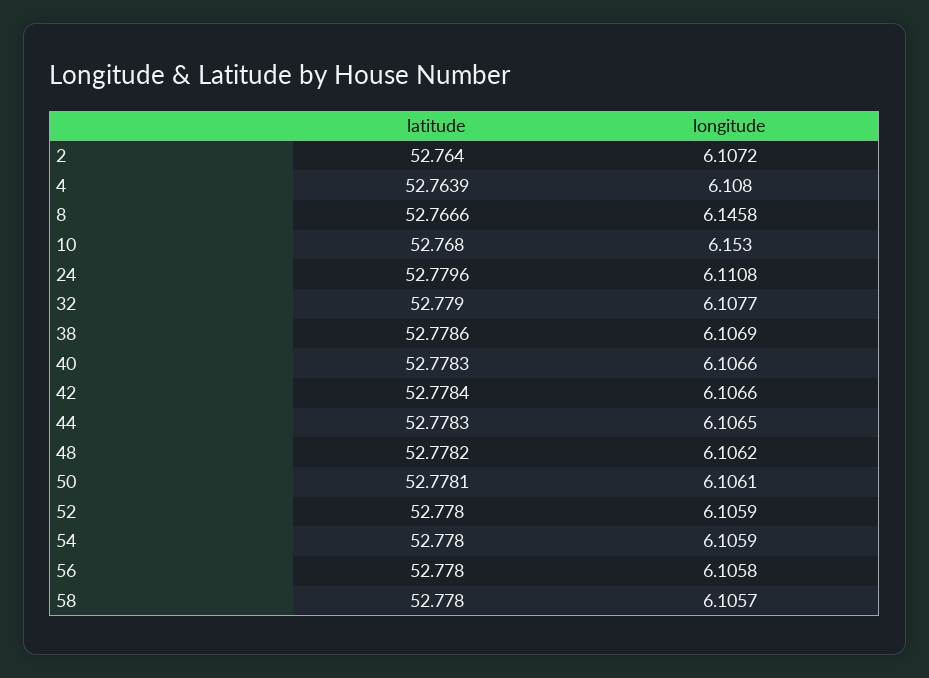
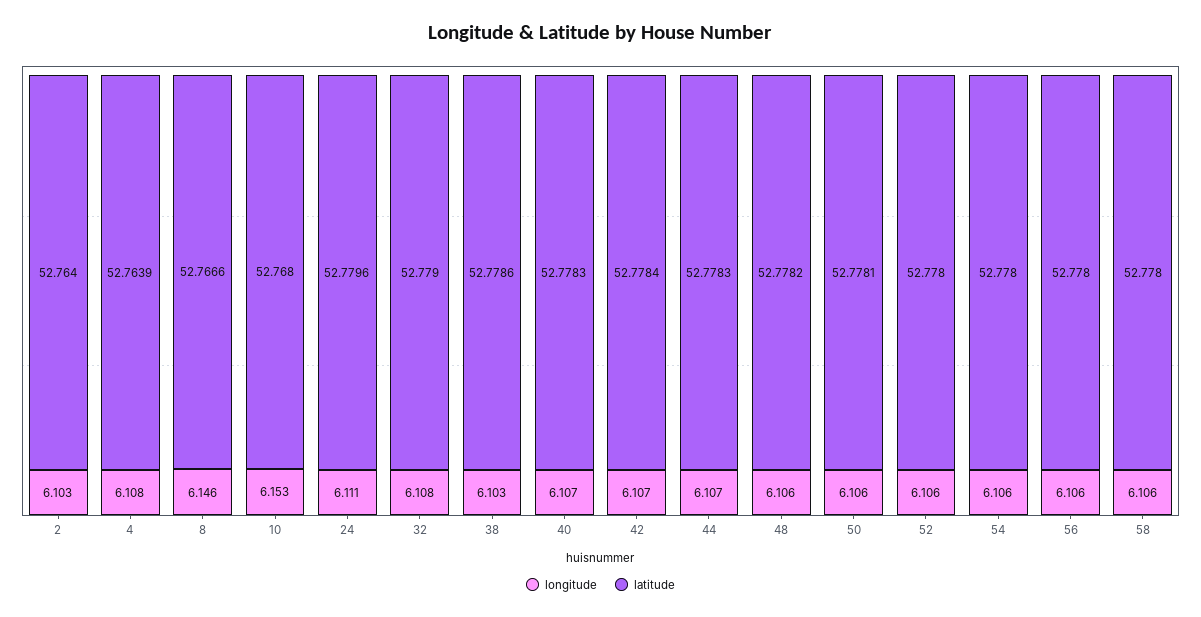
longitude, 2: 6.1072 -> 6.103
longitude, 38: 6.1069 -> 6.103

